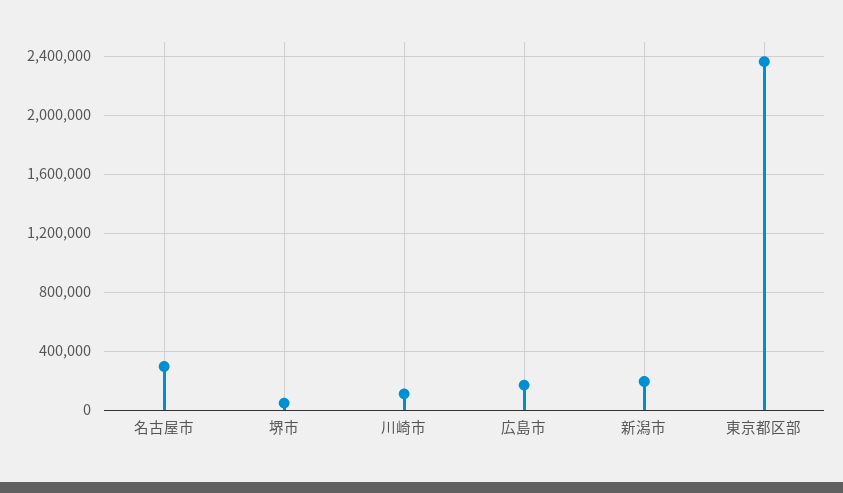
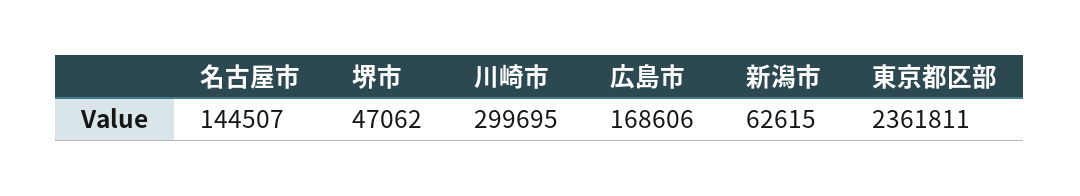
名古屋市: 300000 -> 144507
川崎市: 100000 -> 299695
新潟市: 200000 -> 62615

